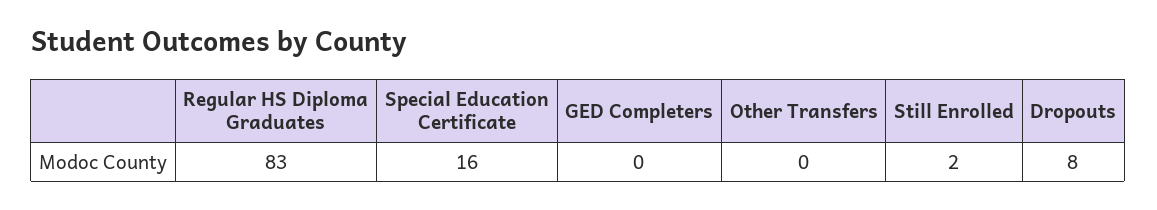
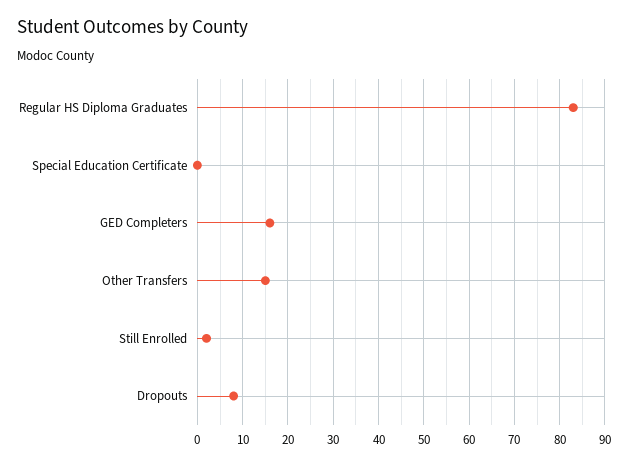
Special Education Certificate: 16 -> 0
GED Completers: 0 -> 15
Other Transfers: 0 -> 15

